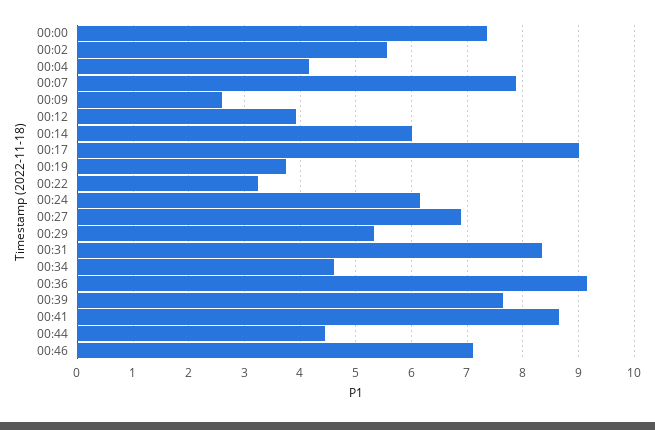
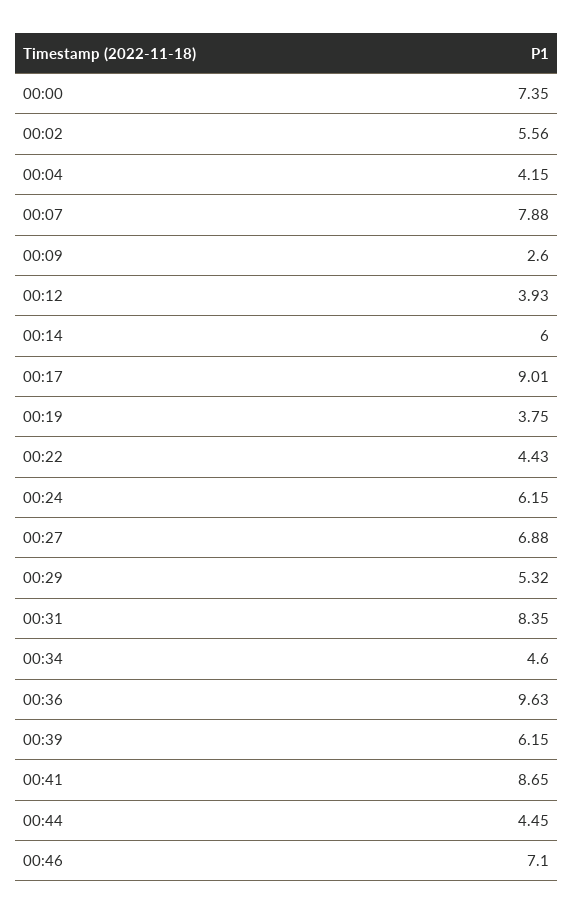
00:22: 3.2 -> 4.43
00:36: 9.2 -> 9.63
00:39: 7.6 -> 6.15

